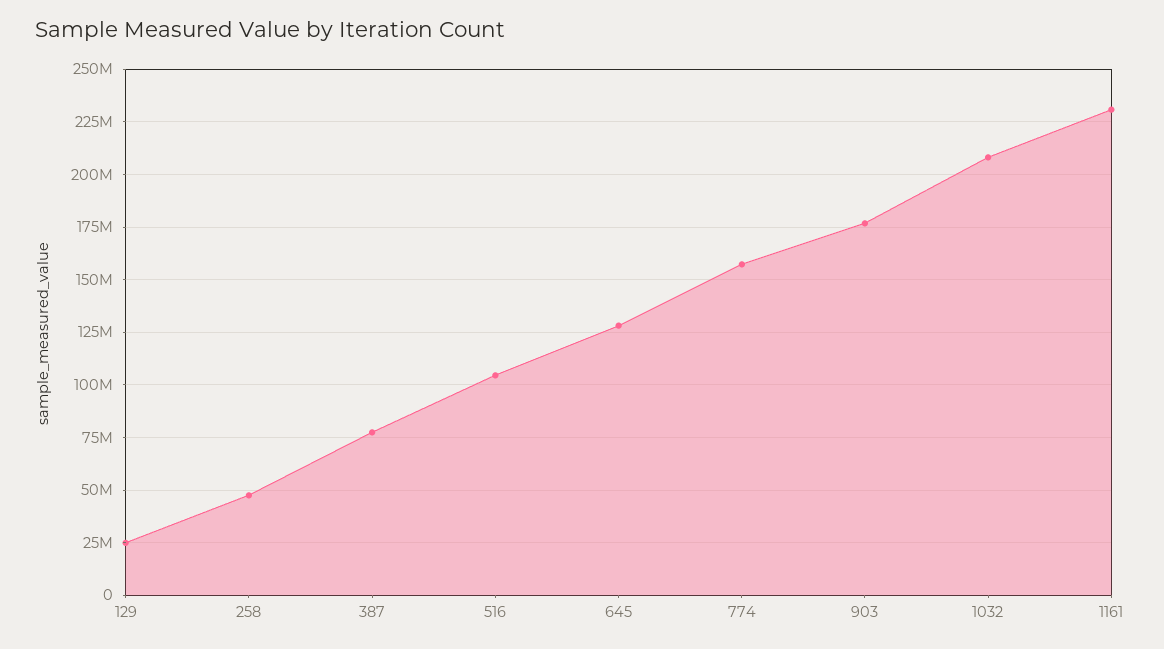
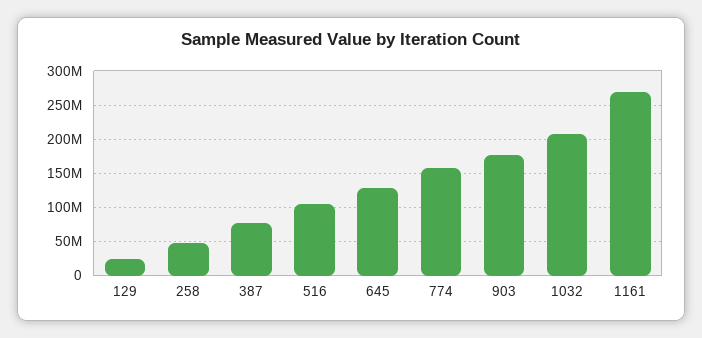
1161: 230000000 -> 270000000

